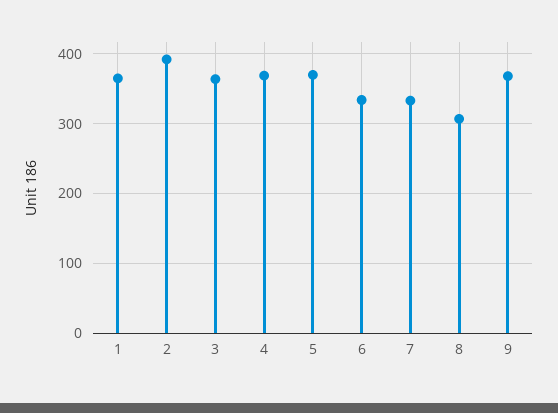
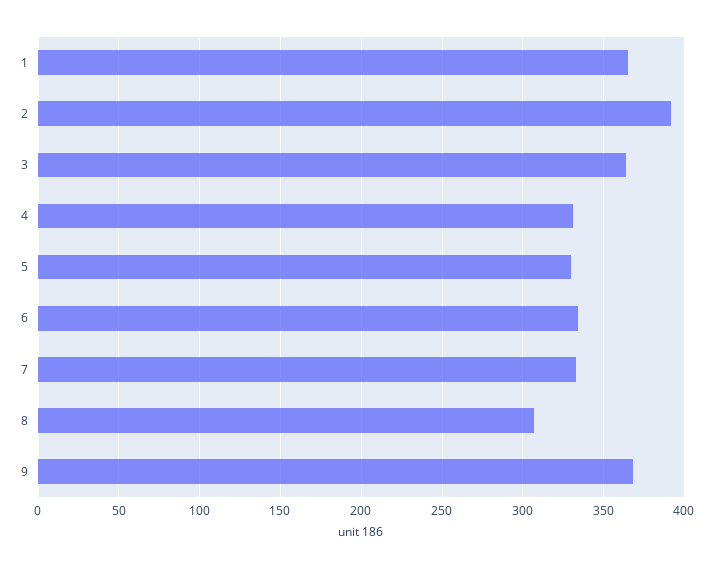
4: 370 -> 330
5: 370 -> 330

